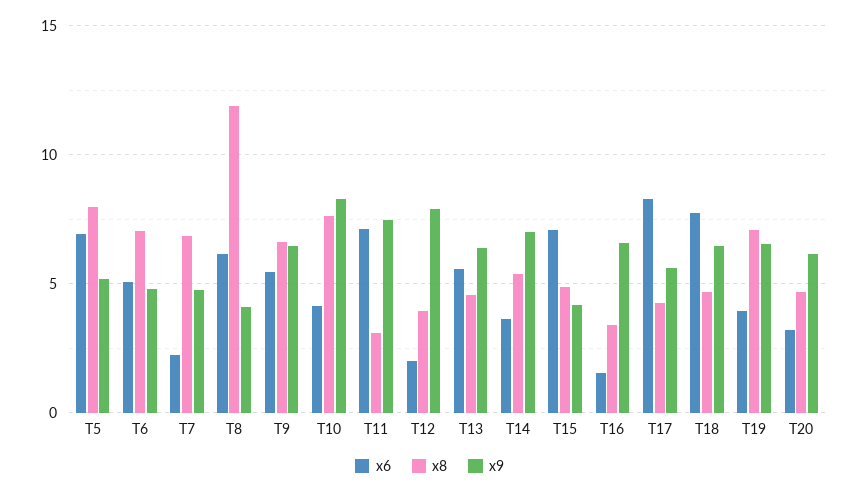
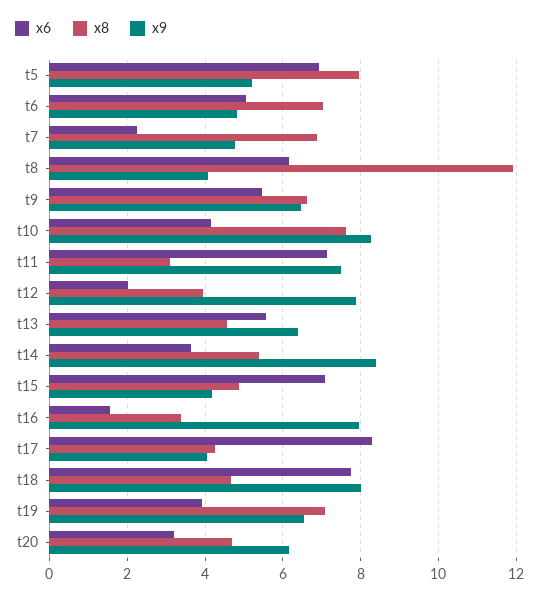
x9, T14: 7 -> 8.4
x9, T16: 6.5 -> 8
x9, T17: 5.5 -> 4
x9, T18: 6.5 -> 8

